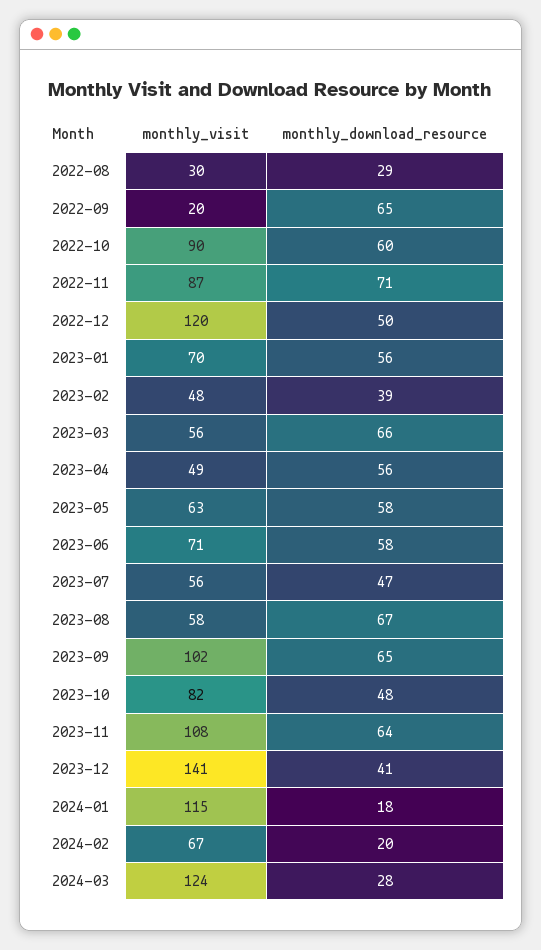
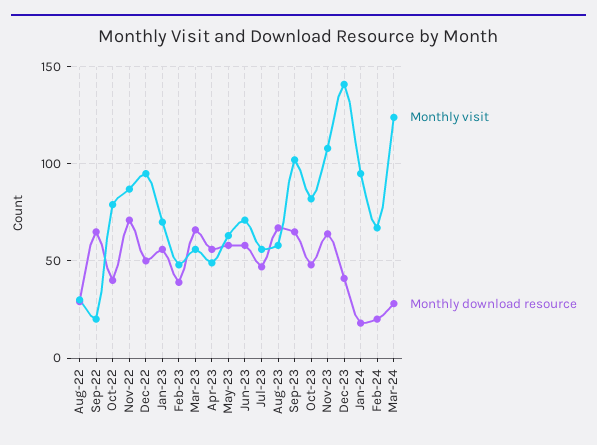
monthly_visit, 2022-10: 90 -> 80
monthly_download_resource, 2022-10: 60 -> 40
monthly_visit, 2022-12: 120 -> 95
monthly_visit, 2024-01: 115 -> 95

